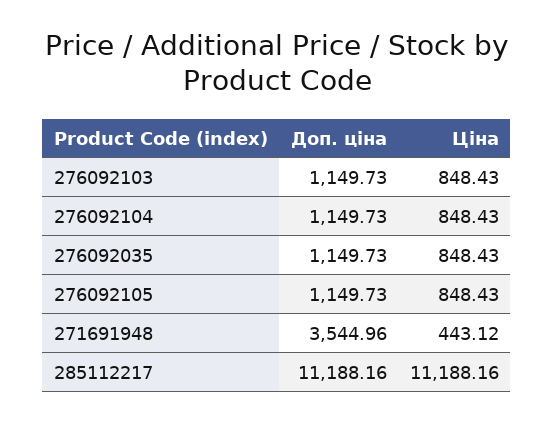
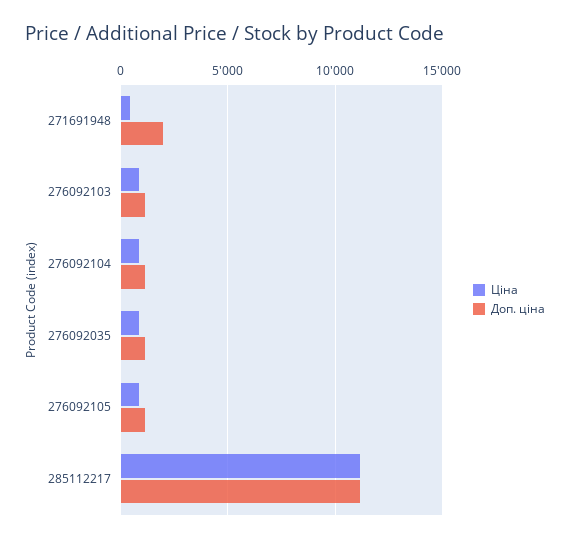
Доп. ціна, 271691948: 3544.96 -> 2000

